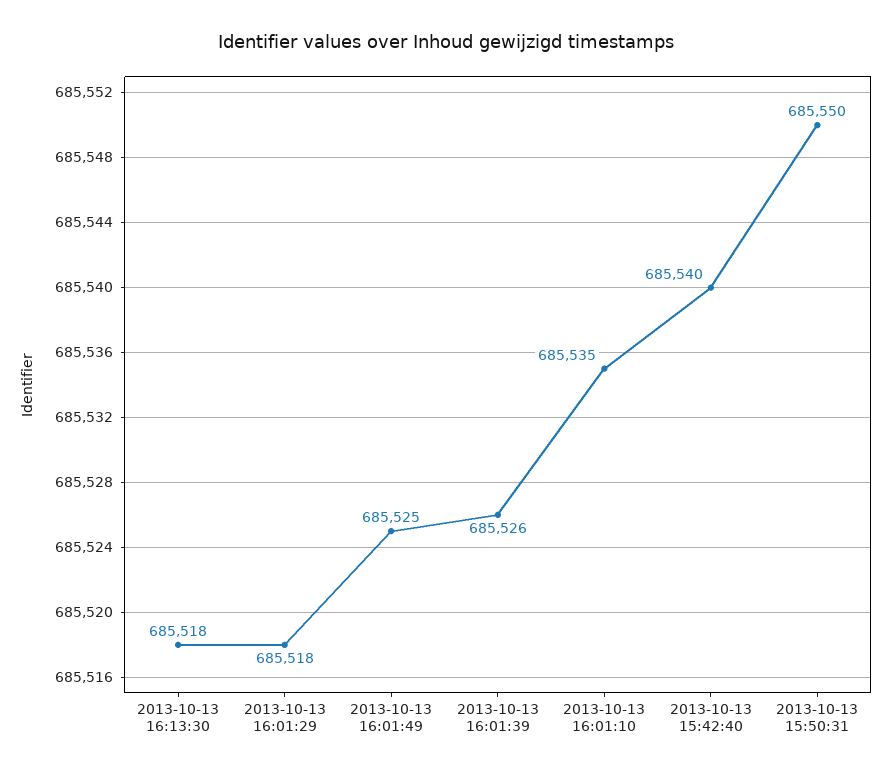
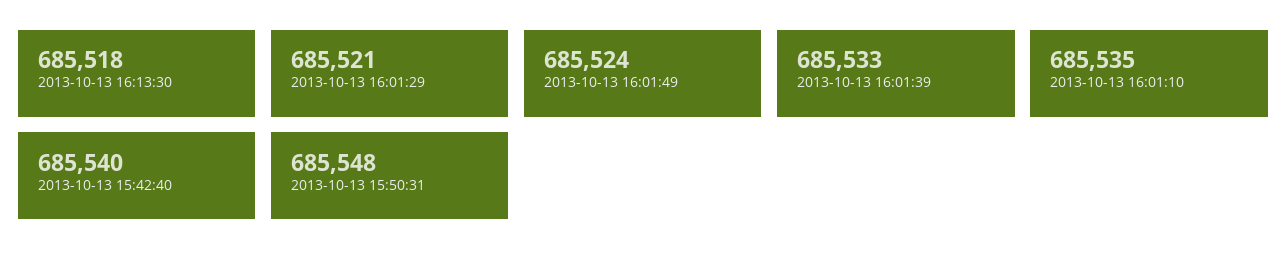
2013-10-13 16:01:29: 685518 -> 685521
2013-10-13 16:01:49: 685525 -> 685524
2013-10-13 16:01:39: 685526 -> 685533
2013-10-13 15:50:31: 685550 -> 685548

